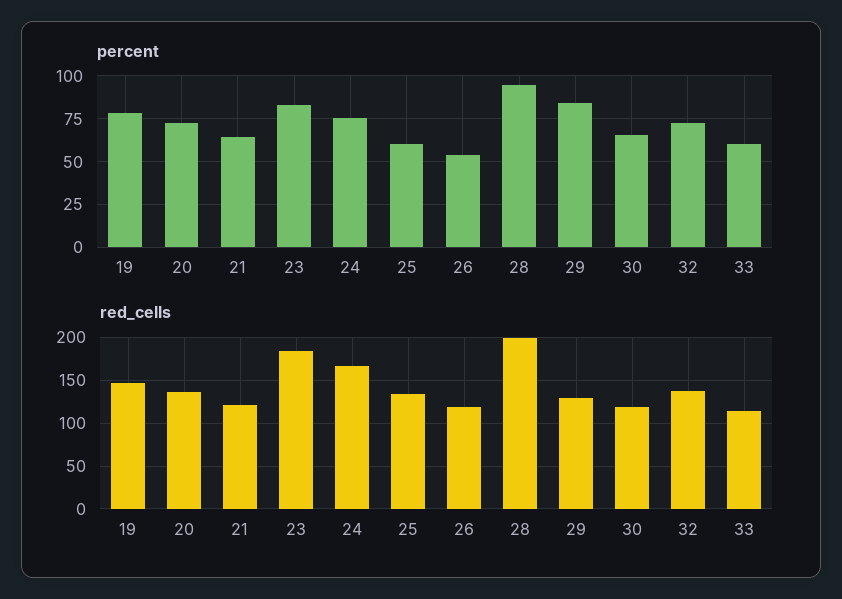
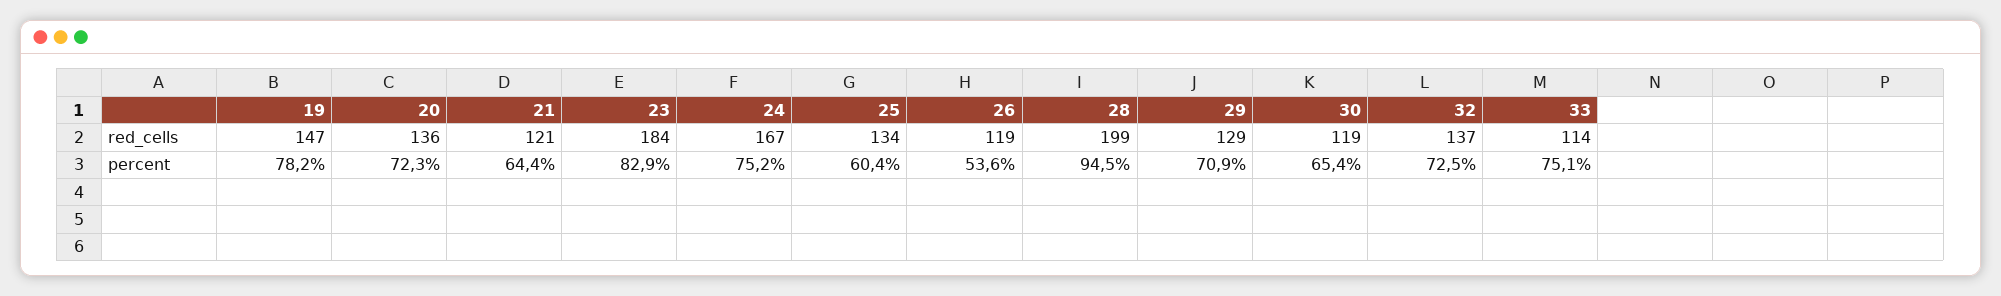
percent, 29: 85 -> 70.9
percent, 33: 60 -> 75.1

